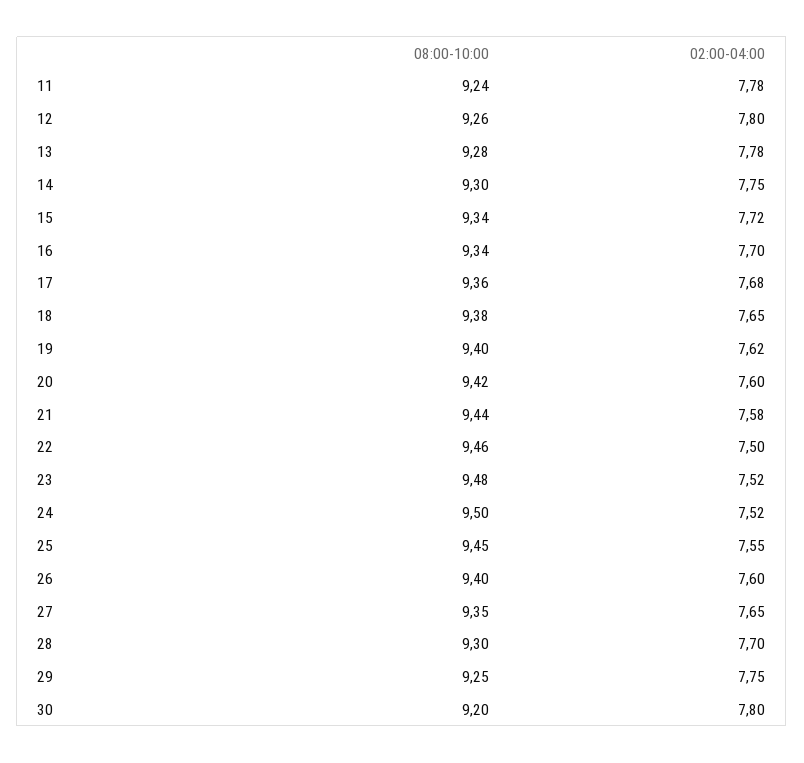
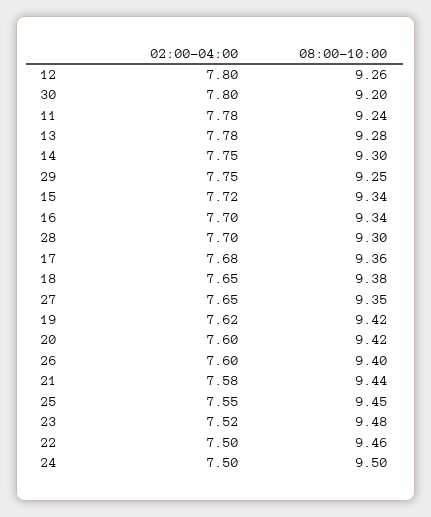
08:00-10:00, 19: 9.4 -> 9.42
02:00-04:00, 24: 7.52 -> 7.5

